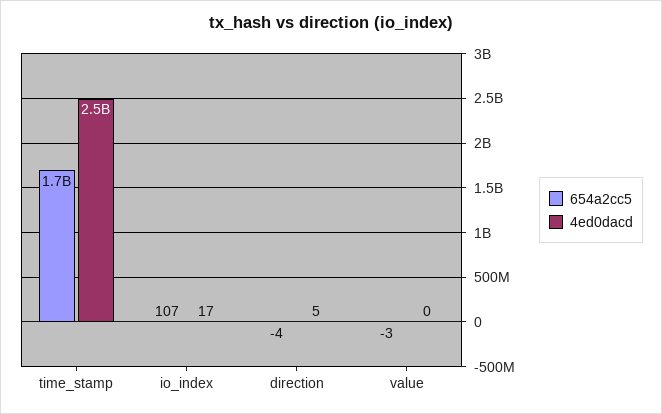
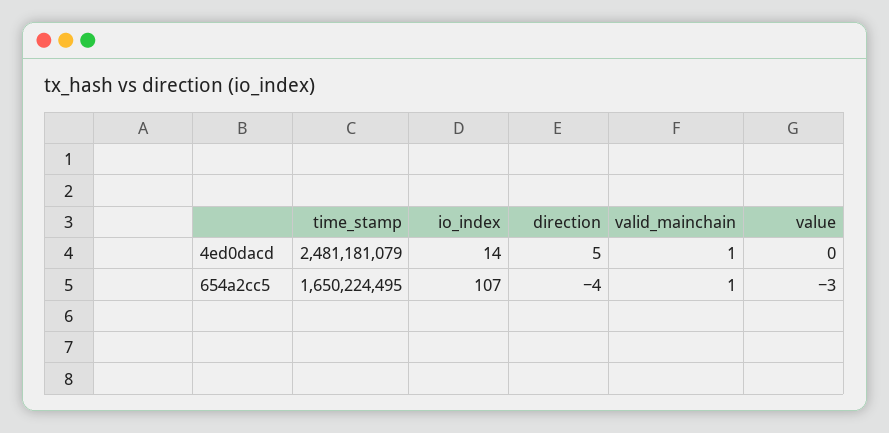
4ed0dacd, io_index: 17 -> 14
4ed0dacd, valid_mainchain: none -> 1
654a2cc5, valid_mainchain: none -> 1

